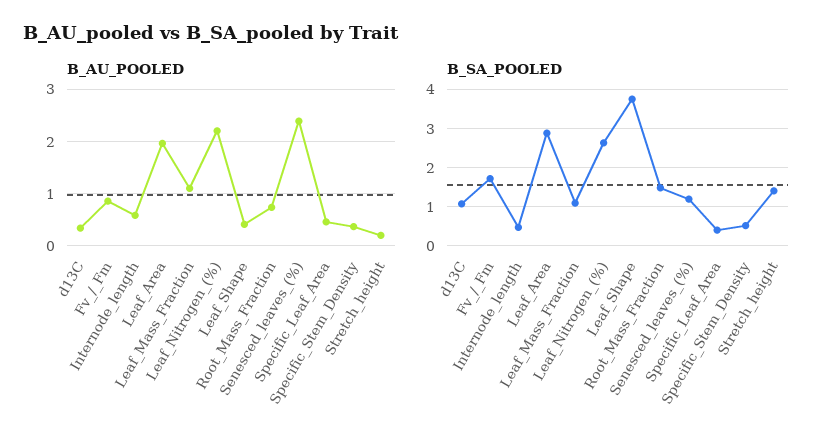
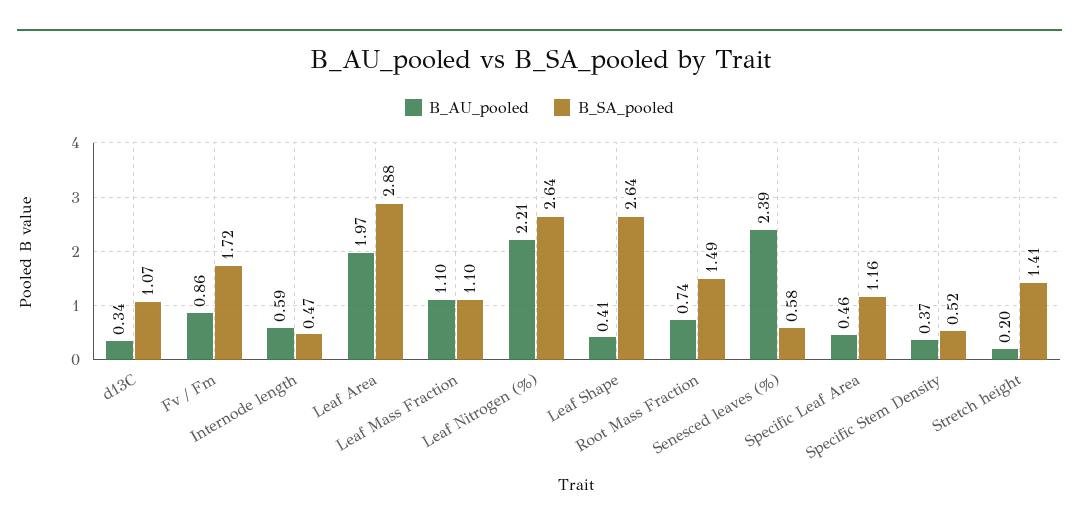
B_SA_POOLED, Leaf_Shape: 3.8 -> 2.64
B_SA_POOLED, Senesced_leaves_(%): 1.2 -> 0.58
B_SA_POOLED, Specific_Leaf_Area: 0.4 -> 1.16

